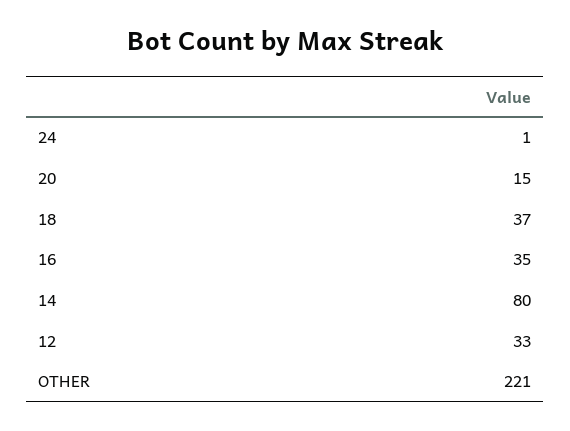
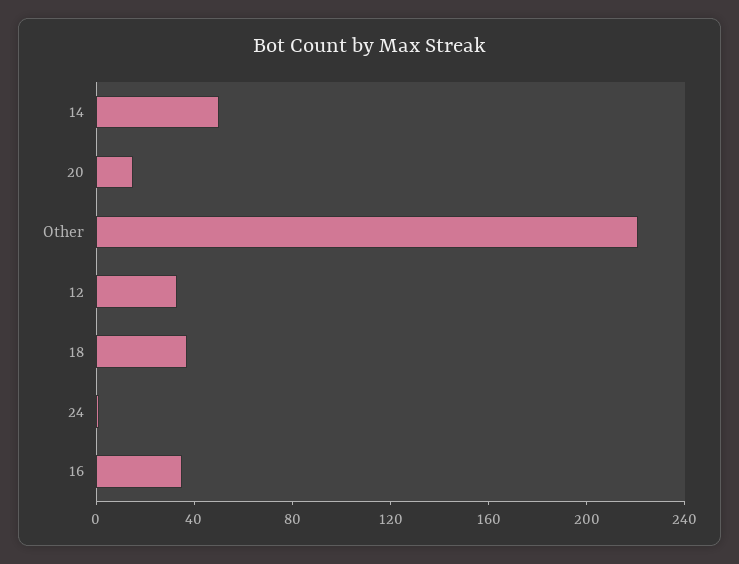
14: 80 -> 50

